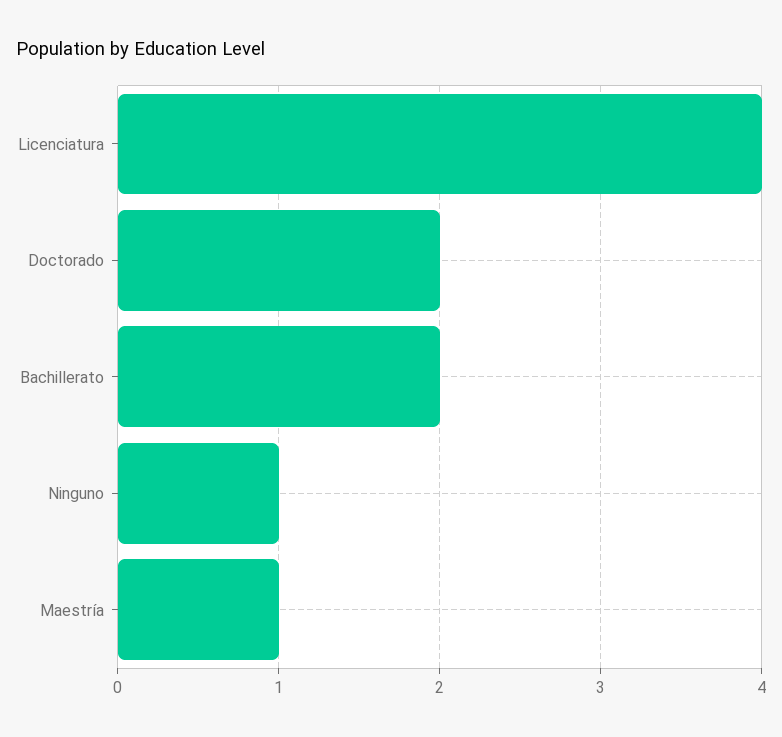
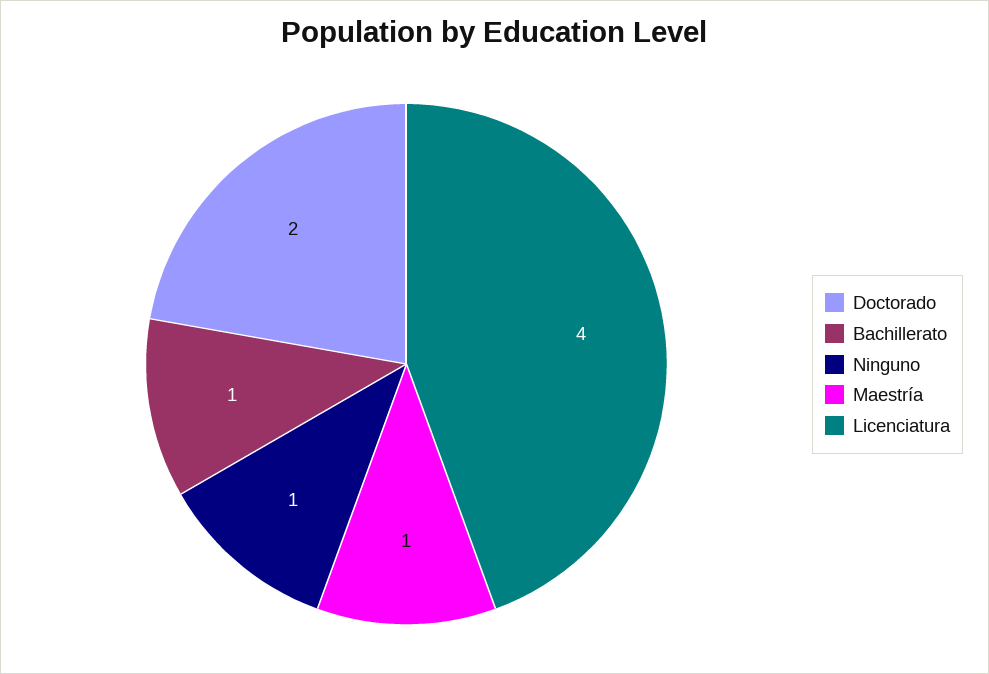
Bachillerato: 2 -> 1

